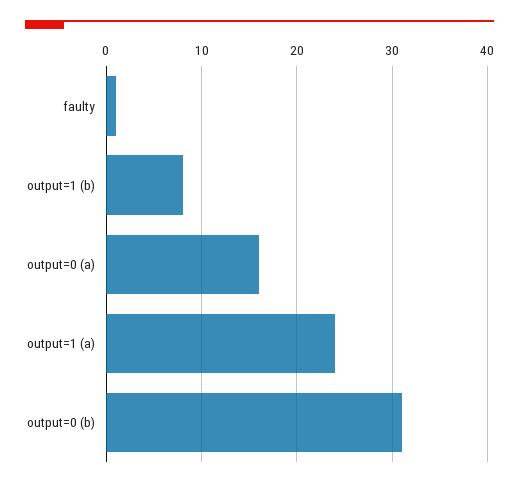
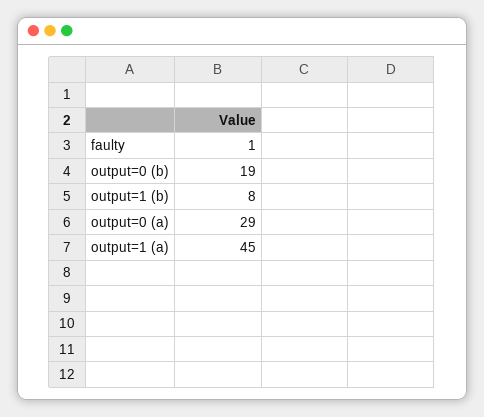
output=0 (a): 16 -> 29
output=1 (a): 24 -> 45
output=0 (b): 31 -> 19

